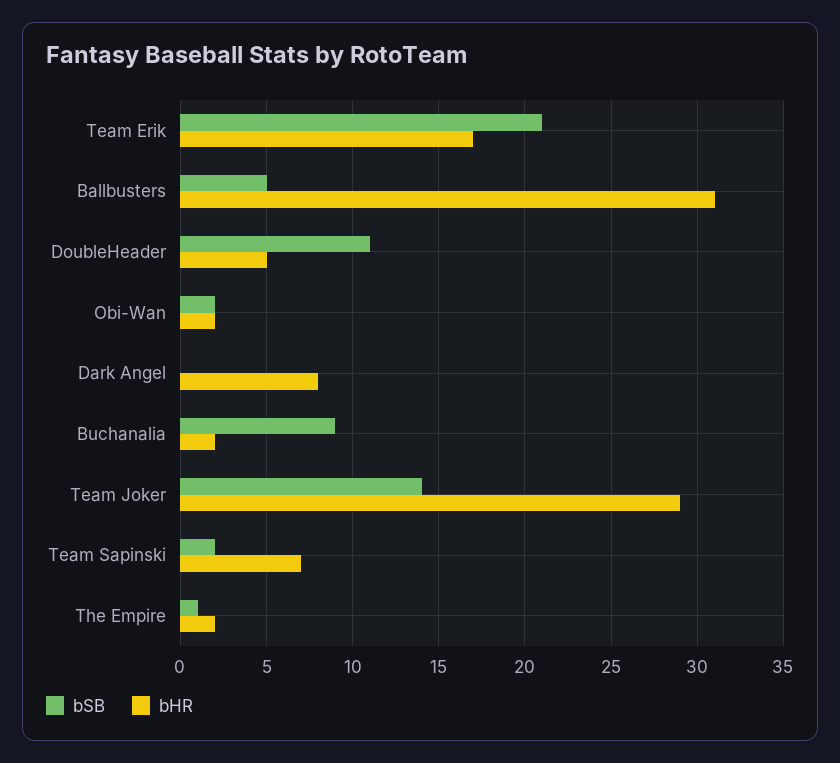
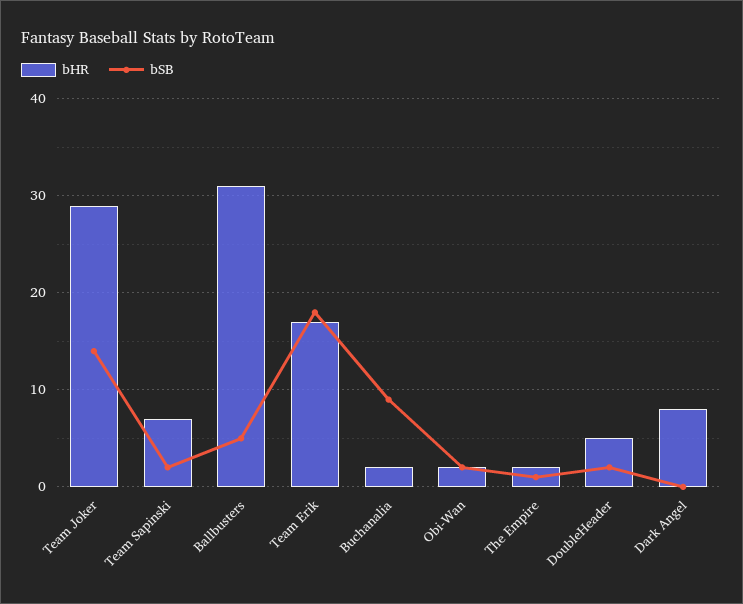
bSB, Team Erik: 21 -> 18
bSB, DoubleHeader: 11 -> 2

